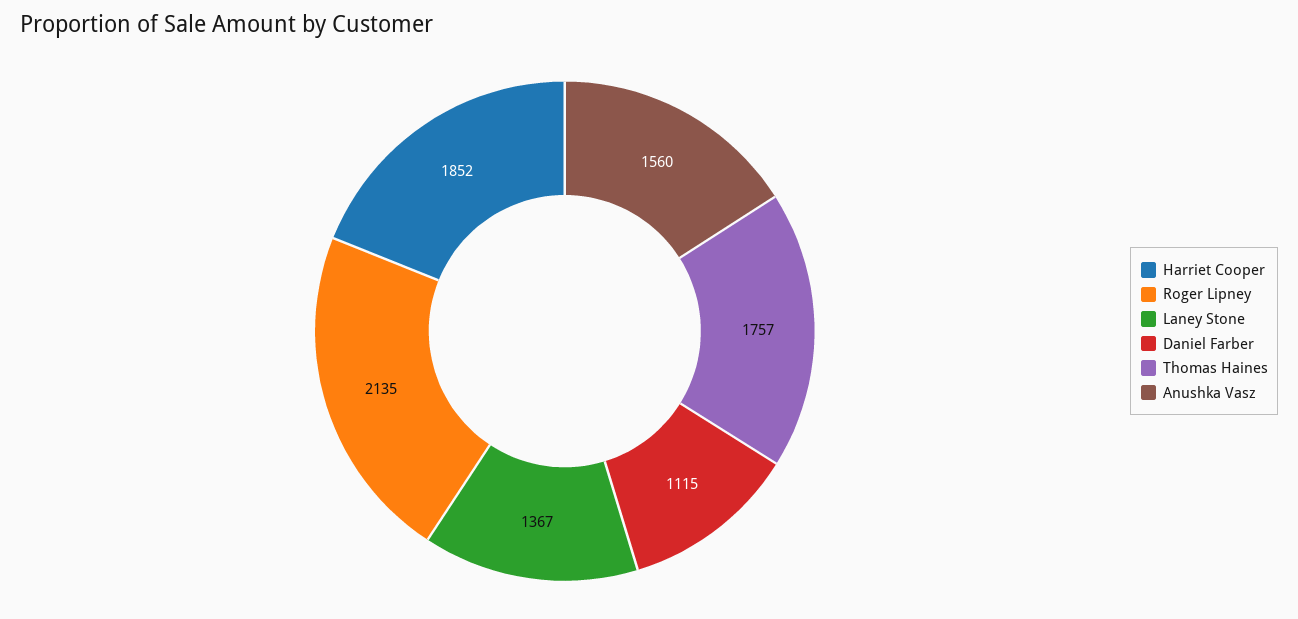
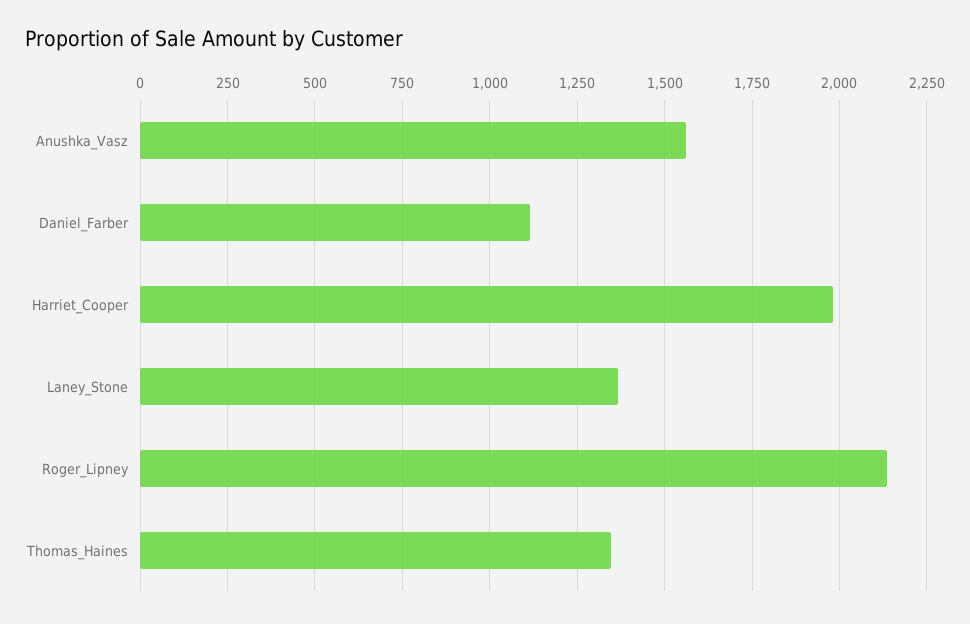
Harriet Cooper: 1852 -> 1975
Thomas Haines: 1757 -> 1350

